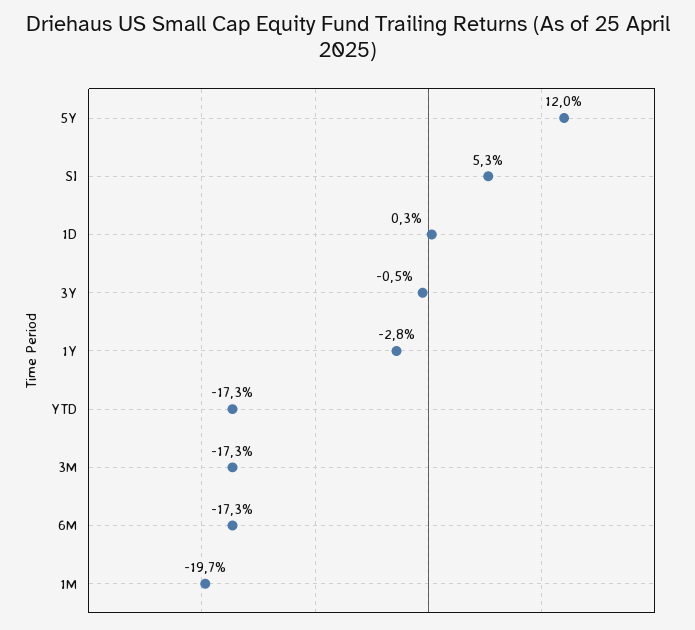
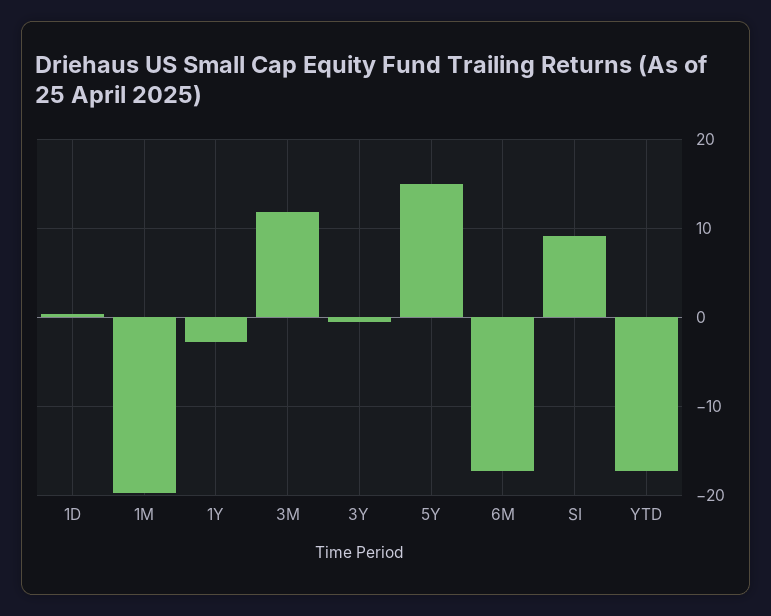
5Y: 12 -> 15
SI: 5.3 -> 9
3M: -17.3 -> 12

